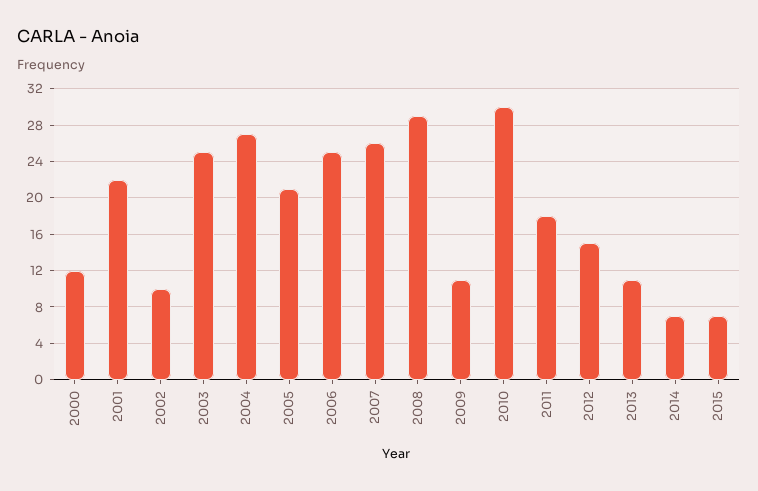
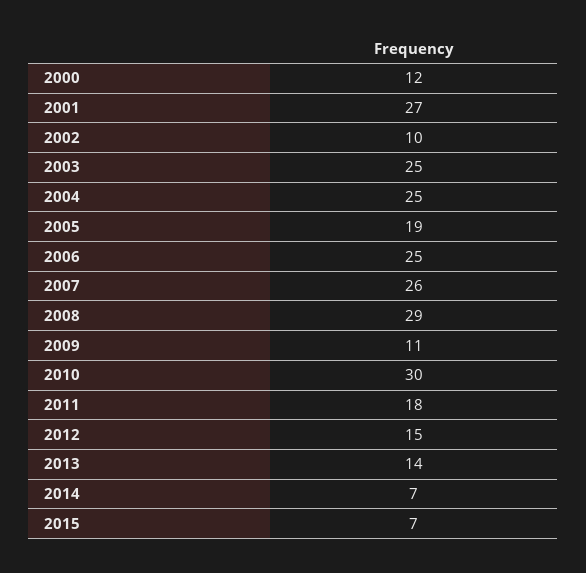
2001: 22 -> 27
2004: 27 -> 25
2005: 21 -> 19
2013: 11 -> 14

